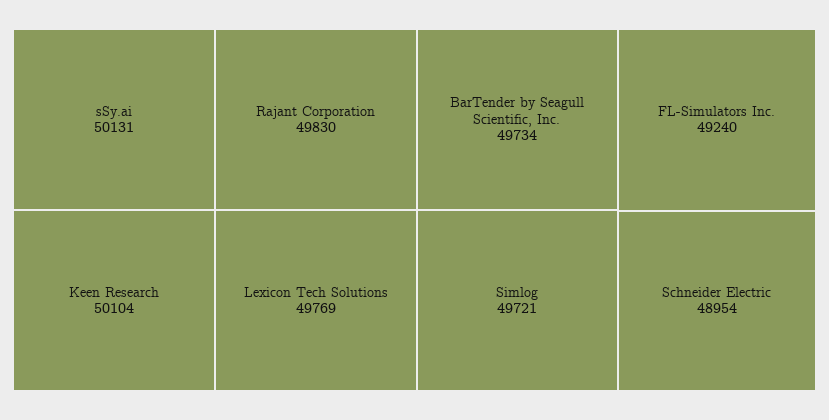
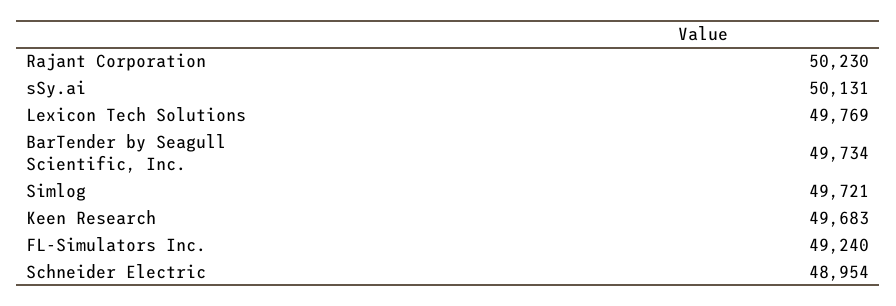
Keen Research: 50104 -> 49683
Rajant Corporation: 49830 -> 50230

